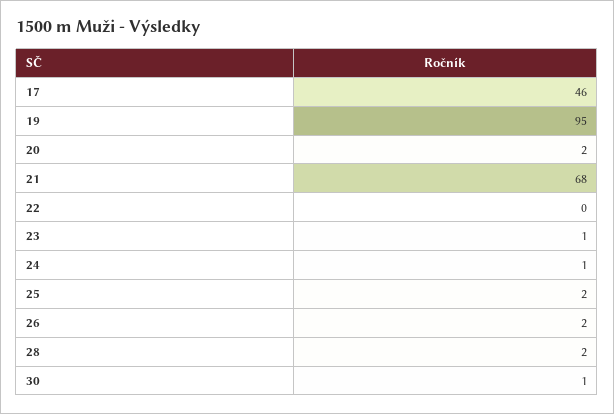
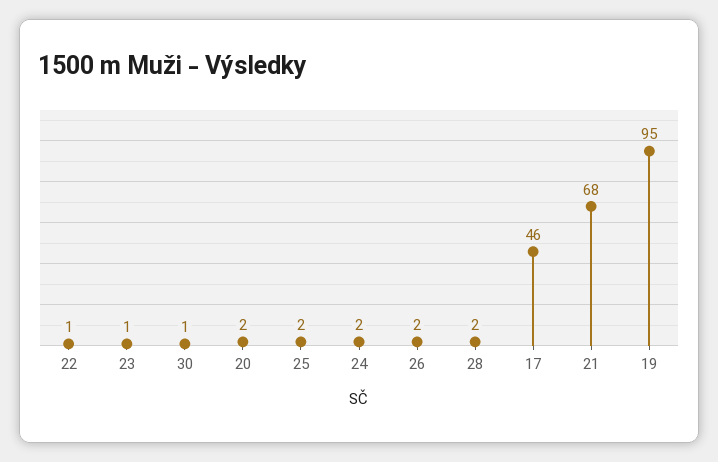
22: 0 -> 1
24: 1 -> 2

